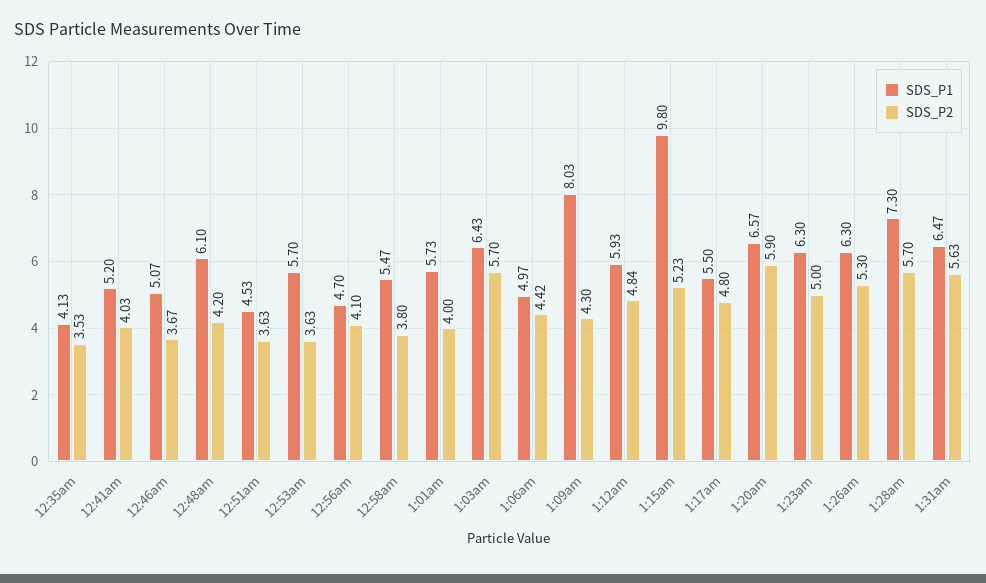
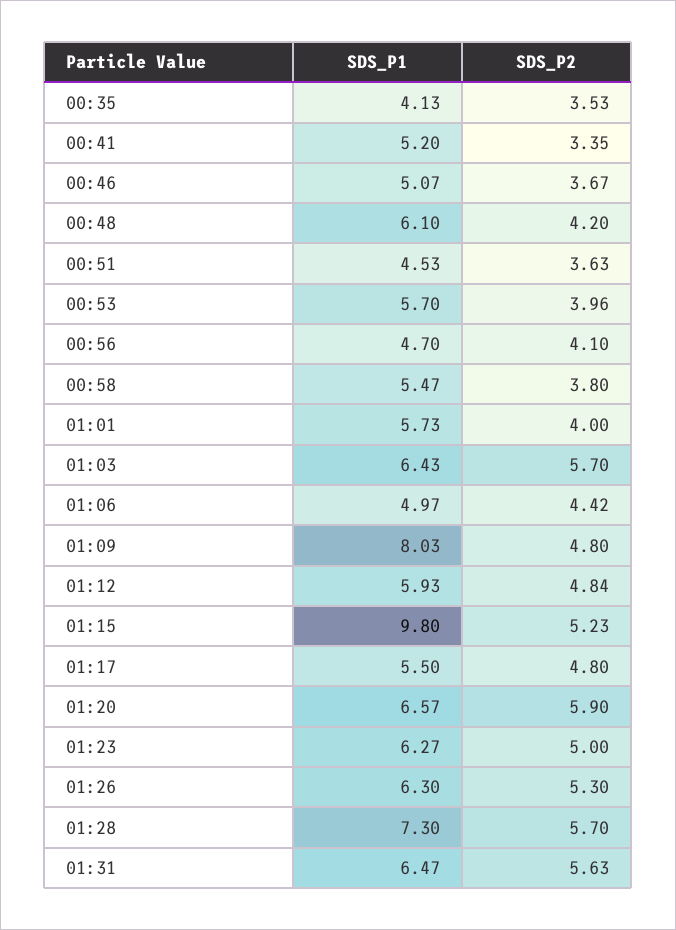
SDS_P2, 12:41am: 4.03 -> 3.35
SDS_P2, 12:53am: 3.63 -> 3.96
SDS_P2, 1:09am: 4.3 -> 4.8
SDS_P1, 1:23am: 6.3 -> 6.27

